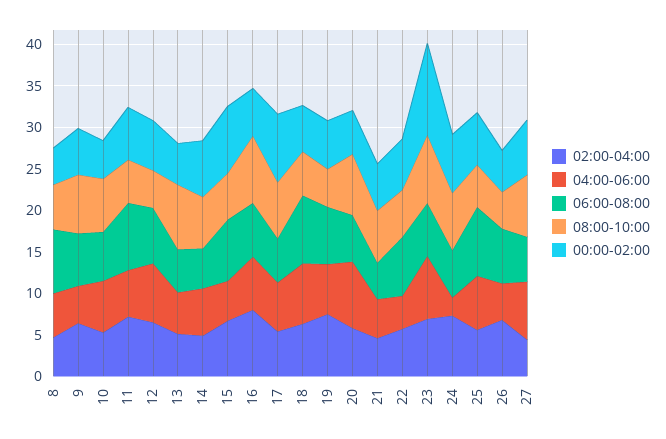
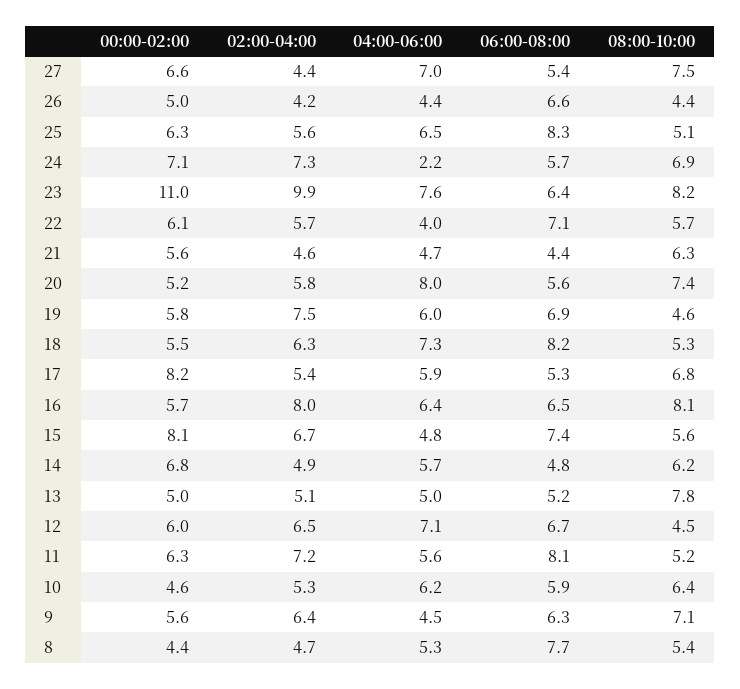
02:00-04:00, 23: 7 -> 9.9
02:00-04:00, 26: 7 -> 4.2

